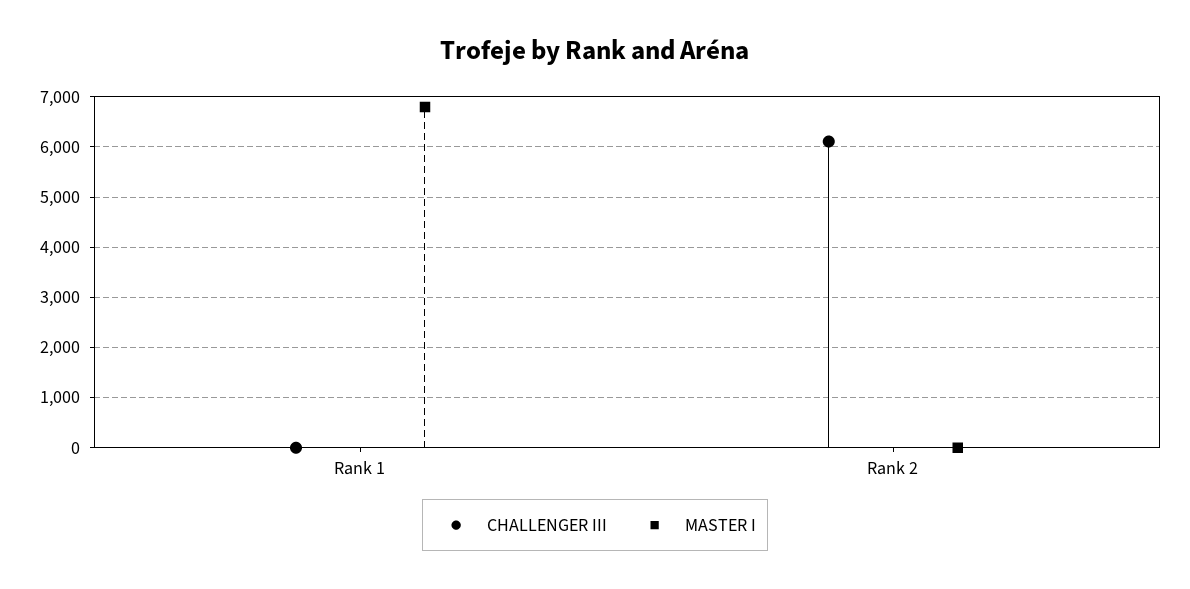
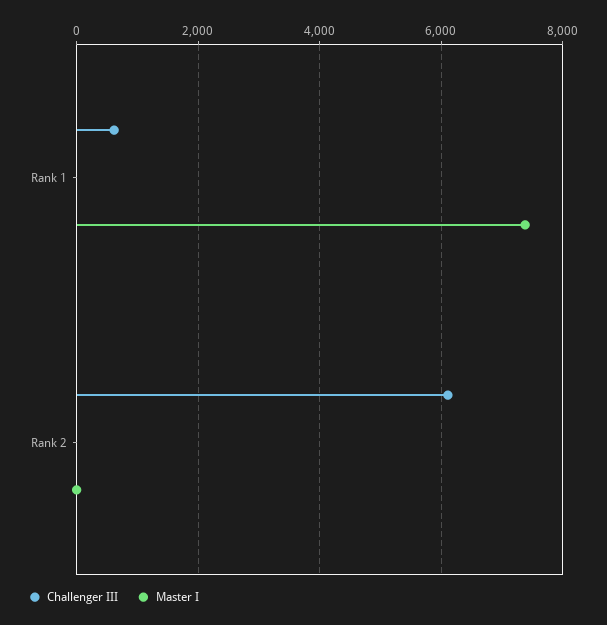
CHALLENGER III, Rank 1: 0 -> 600
MASTER I, Rank 1: 6800 -> 7400

